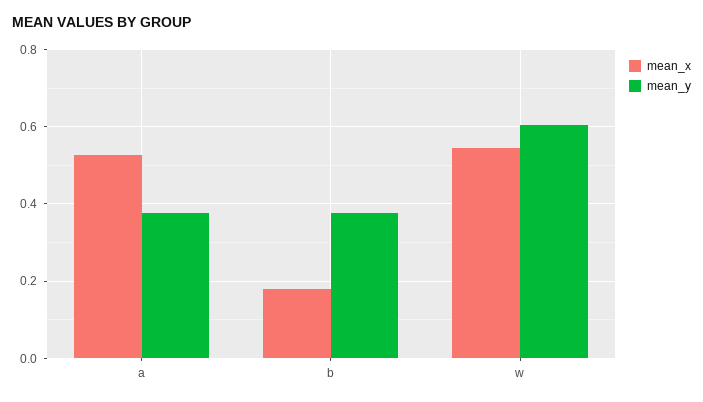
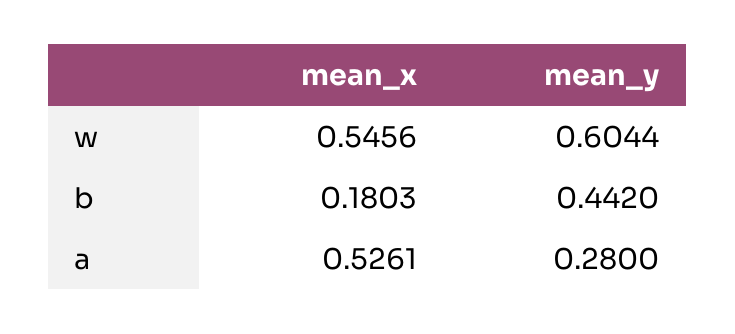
mean_y, a: 0.38 -> 0.28
mean_y, b: 0.38 -> 0.442

